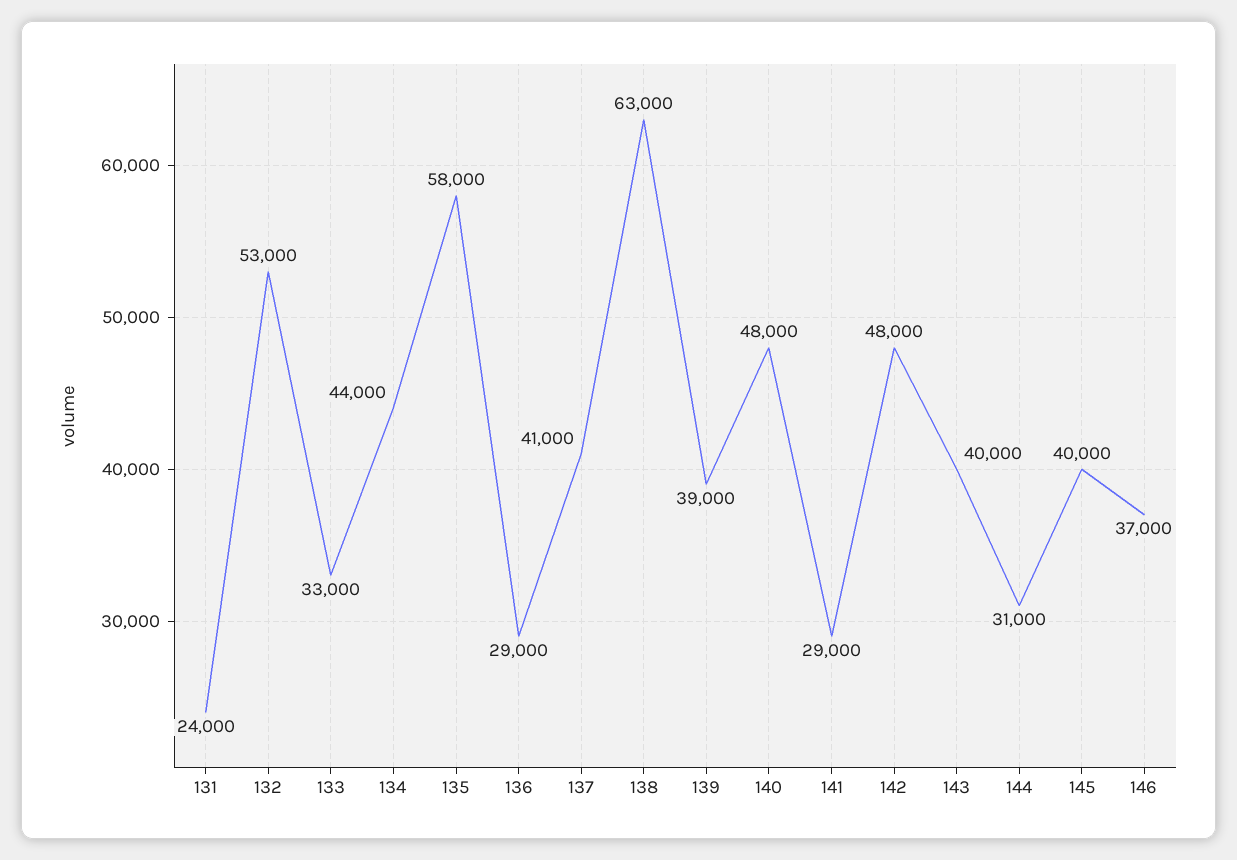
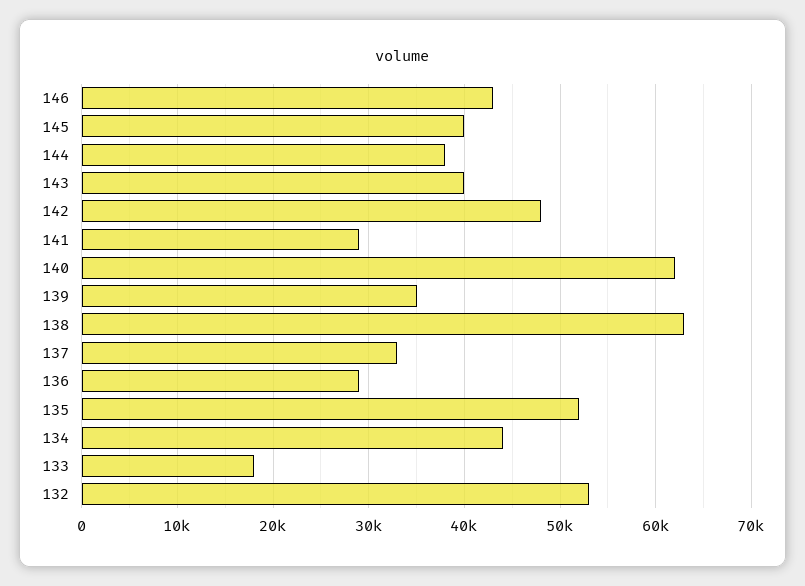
131: 24000 -> none
133: 33000 -> 18000
135: 58000 -> 52000
137: 41000 -> 33000
139: 39000 -> 35000
140: 48000 -> 62000
144: 31000 -> 38000
146: 37000 -> 43000

